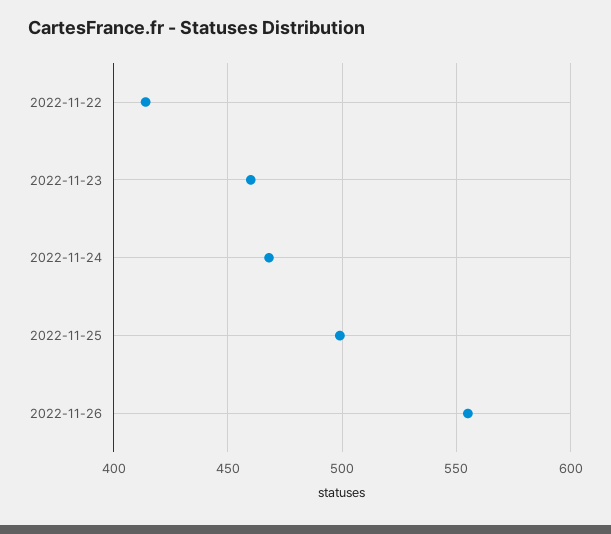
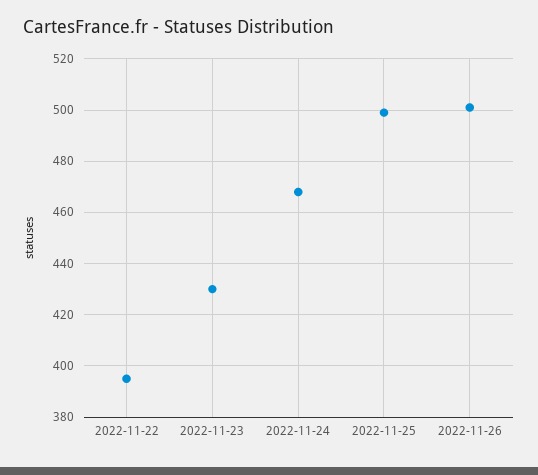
2022-11-22: 415 -> 395
2022-11-23: 460 -> 430
2022-11-26: 555 -> 500

